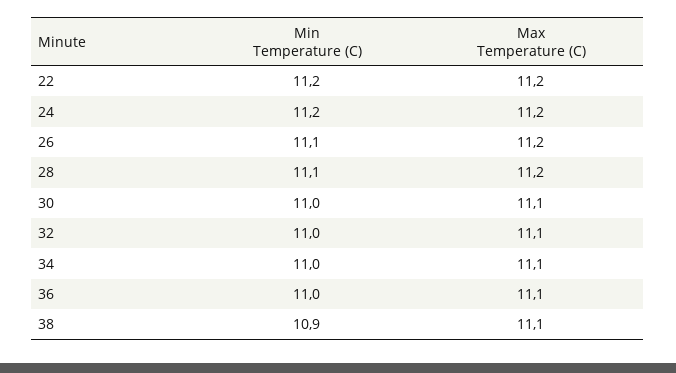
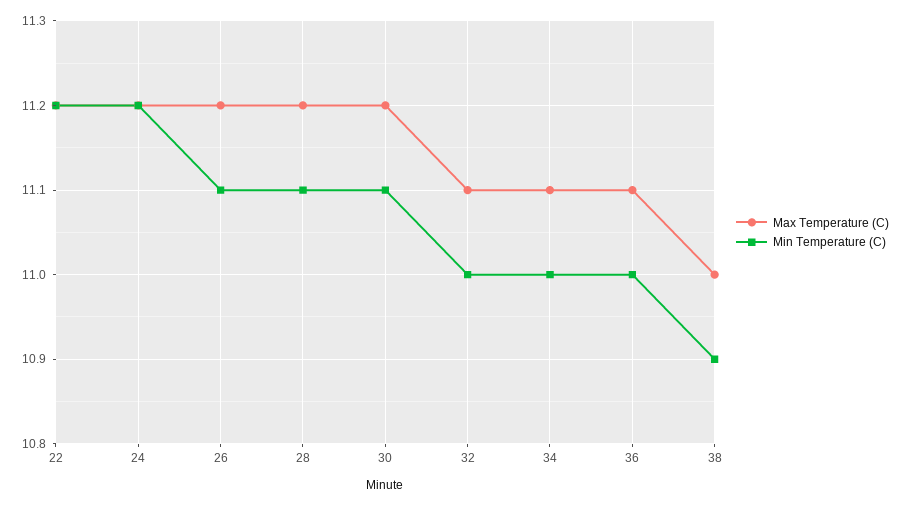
Min Temperature (C), 30: 11 -> 11.1
Max Temperature (C), 30: 11.1 -> 11.2
Max Temperature (C), 38: 11.1 -> 11

